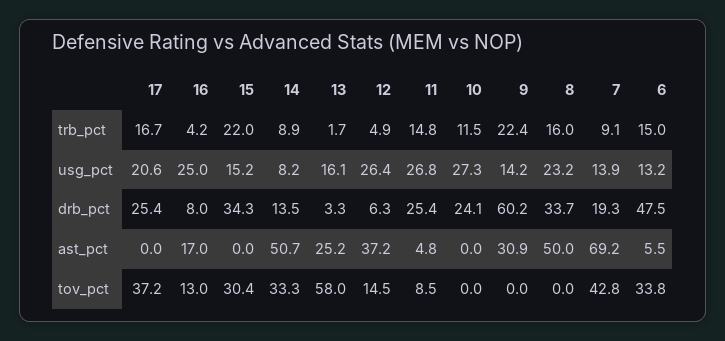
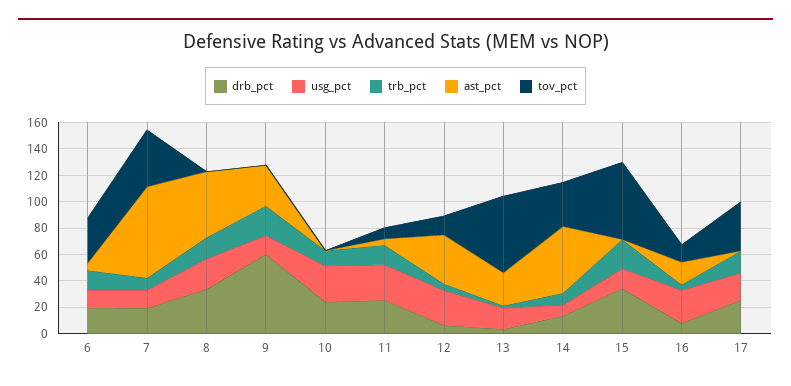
drb_pct, 6: 47.5 -> 20
tov_pct, 15: 30.4 -> 60

